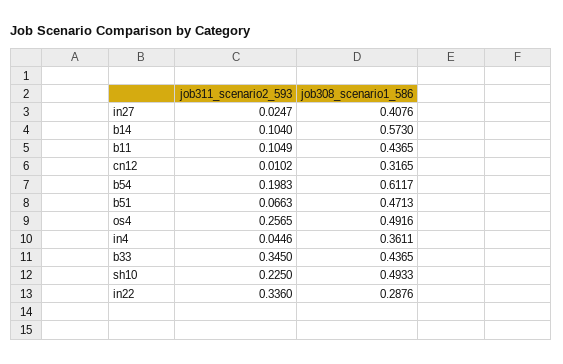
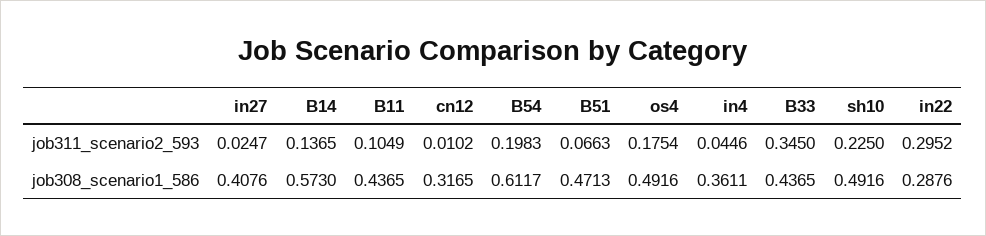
job311_scenario2_593, b14: 0.104 -> 0.1365
job311_scenario2_593, os4: 0.2565 -> 0.1754
job308_scenario1_586, sh10: 0.4933 -> 0.4916
job311_scenario2_593, in22: 0.336 -> 0.2952

